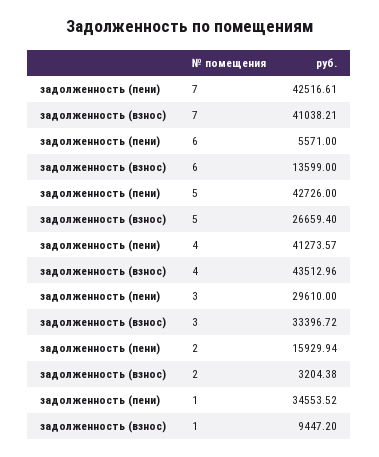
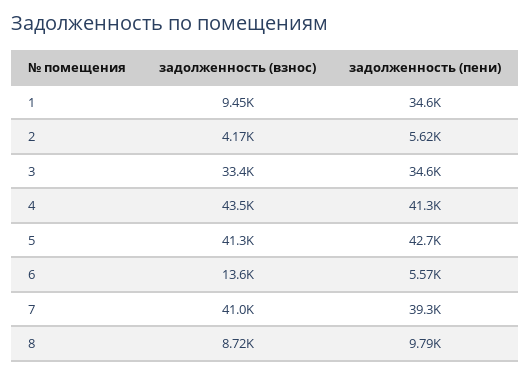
задолженность (пени), 7: 42516.61 -> 39300
задолженность (взнос), 5: 26659.4 -> 41300
задолженность (пени), 3: 29610 -> 34600
задолженность (пени), 2: 15929.94 -> 5620
задолженность (взнос), 2: 3204.38 -> 4170
задолженность (взнос), 8: none -> 8720
задолженность (пени), 8: none -> 9790

